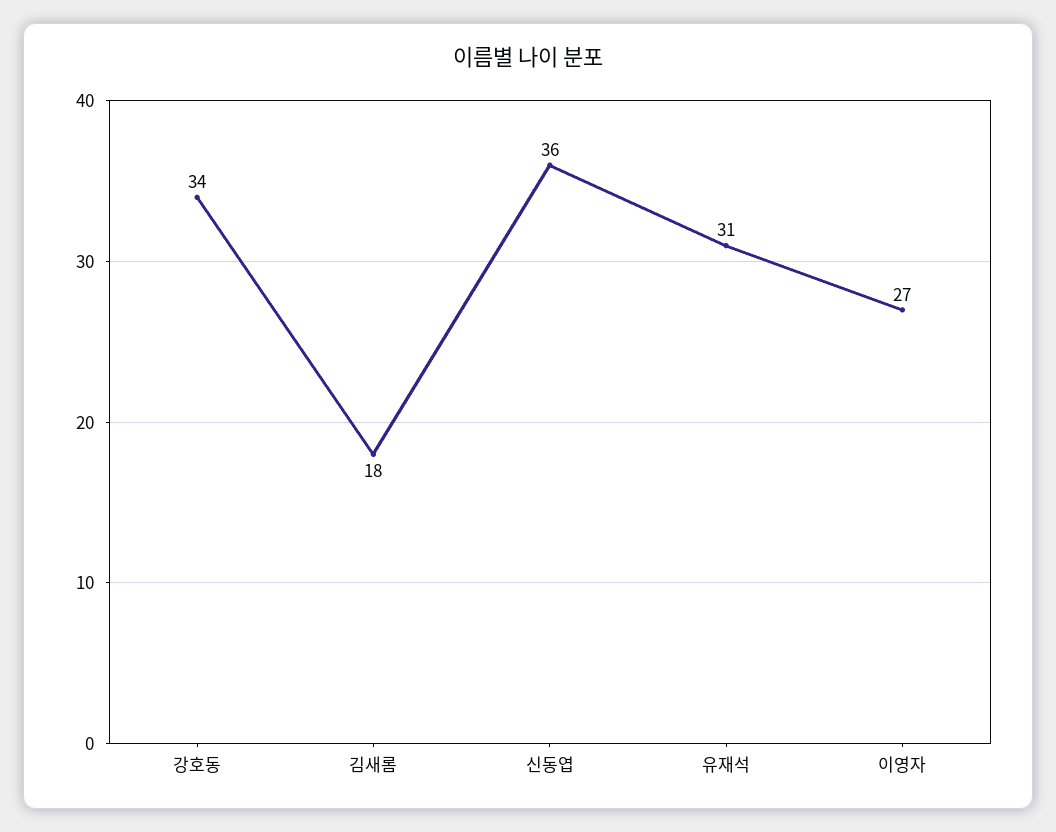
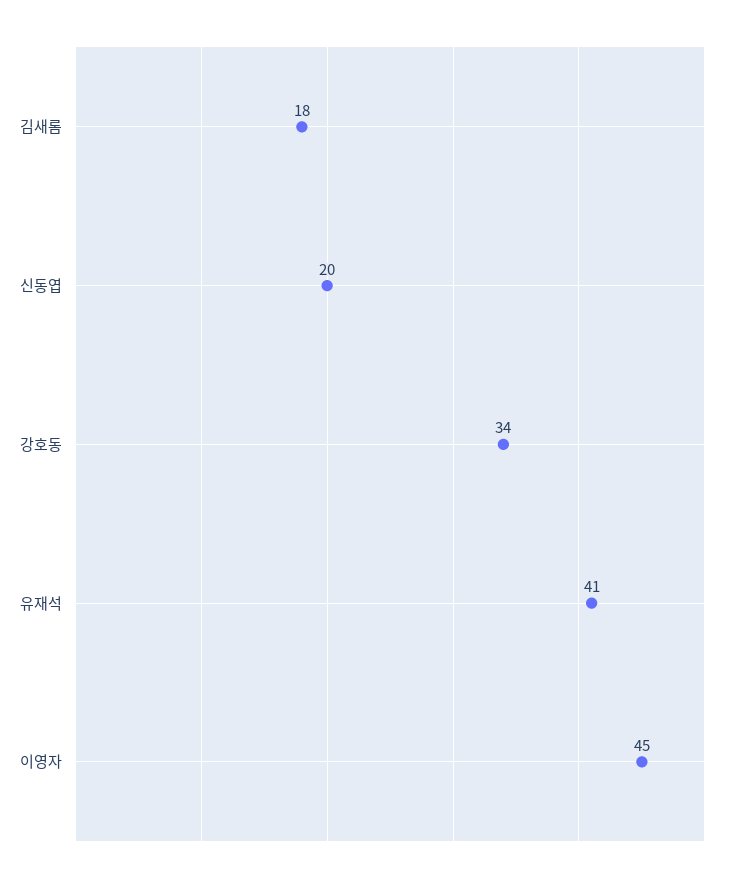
신동엽: 36 -> 20
유재석: 31 -> 41
이영자: 27 -> 45

